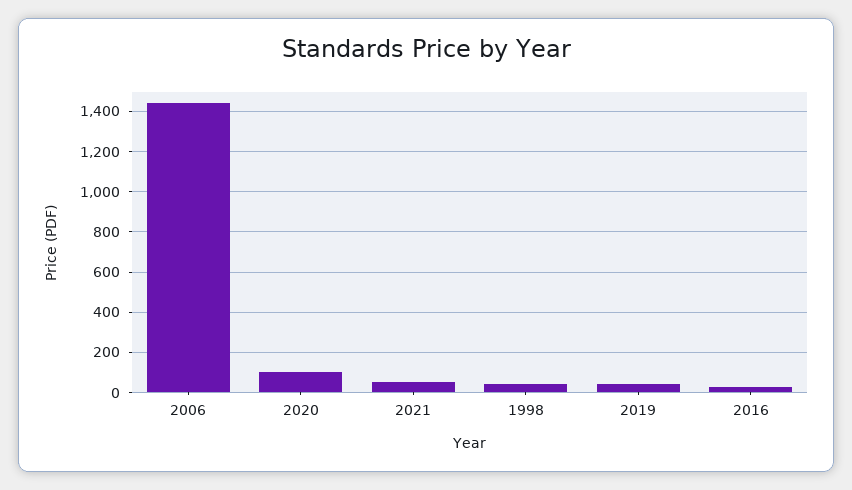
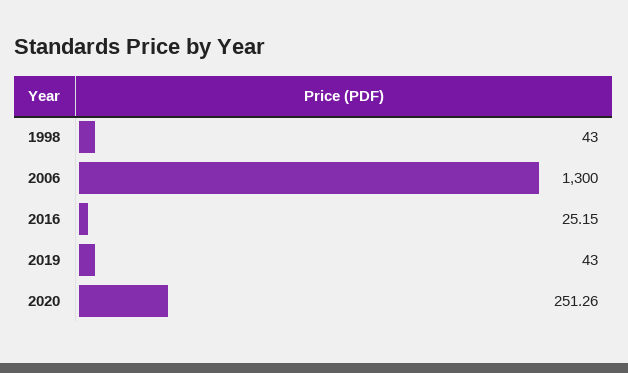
2006: 1450 -> 1300
2020: 100 -> 251.26
2021: 50 -> none

